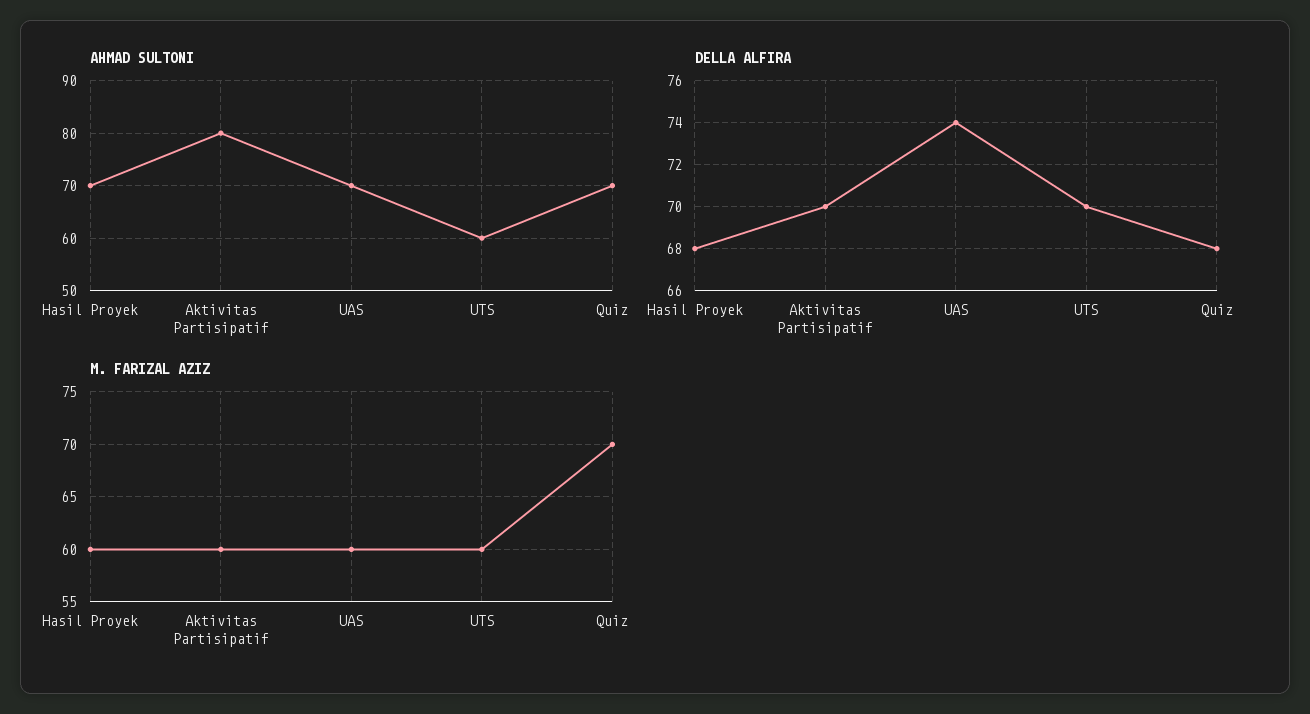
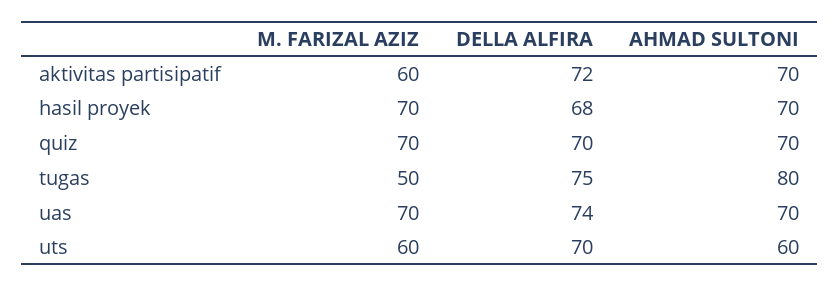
AHMAD SULTONI, Aktivitas Partisipatif: 80 -> 70
DELLA ALFIRA, Aktivitas Partisipatif: 70 -> 72
DELLA ALFIRA, Quiz: 68 -> 70
M. FARIZAL AZIZ, Hasil Proyek: 60 -> 70
M. FARIZAL AZIZ, UAS: 60 -> 70
M. FARIZAL AZIZ, tugas: none -> 50
DELLA ALFIRA, tugas: none -> 75
AHMAD SULTONI, tugas: none -> 80

